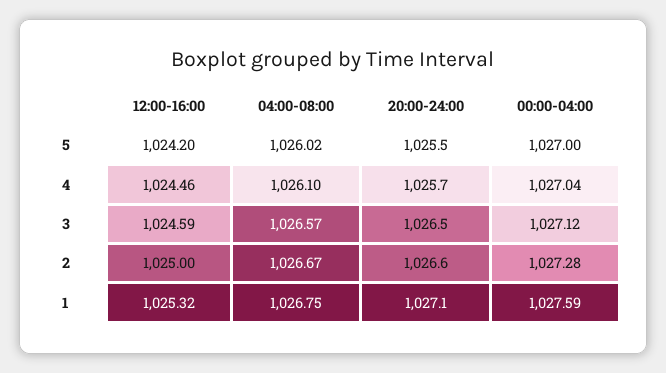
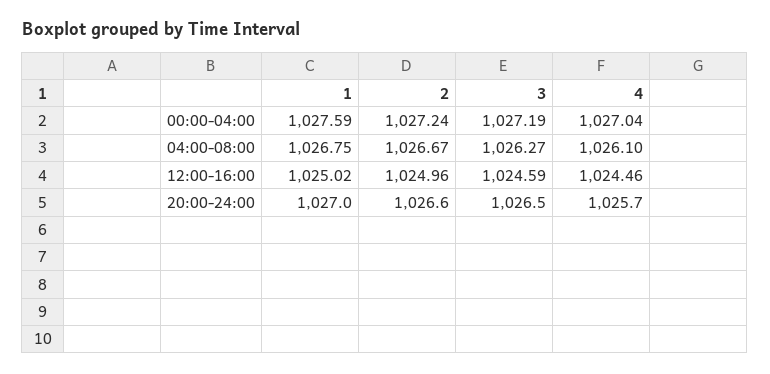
12:00-16:00, 5: 1024.2 -> none
04:00-08:00, 5: 1026.02 -> none
20:00-24:00, 5: 1025.5 -> none
00:00-04:00, 5: 1027 -> none
04:00-08:00, 3: 1026.57 -> 1026.27
00:00-04:00, 3: 1027.12 -> 1027.19
12:00-16:00, 2: 1025 -> 1024.96
00:00-04:00, 2: 1027.28 -> 1027.24
12:00-16:00, 1: 1025.32 -> 1025.02
20:00-24:00, 1: 1027.1 -> 1027

